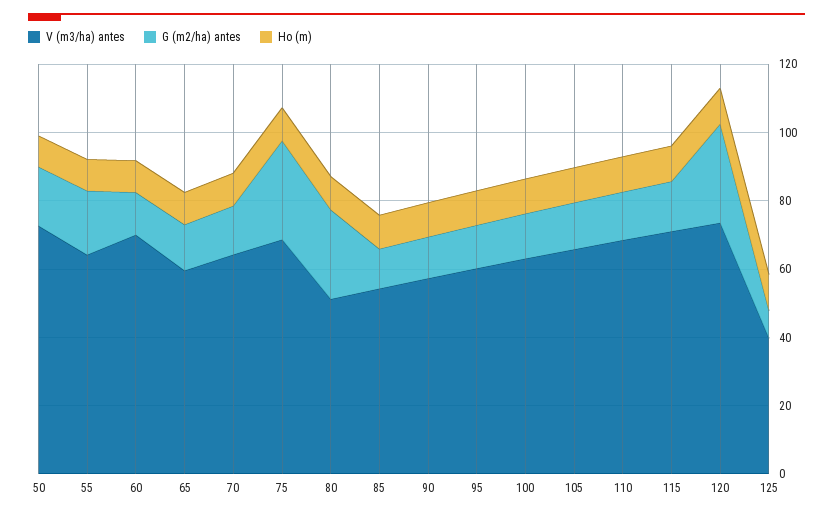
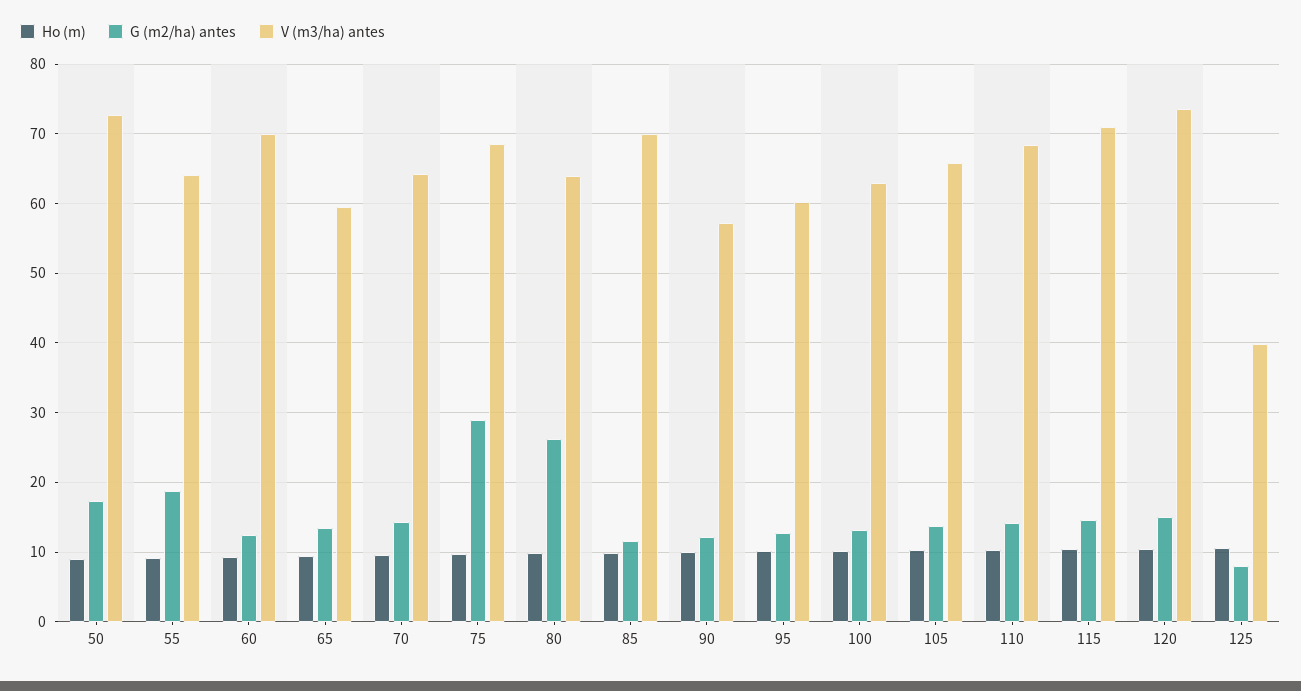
V (m3/ha) antes, 80: 50 -> 64
V (m3/ha) antes, 85: 55 -> 70
G (m2/ha) antes, 120: 30 -> 15

